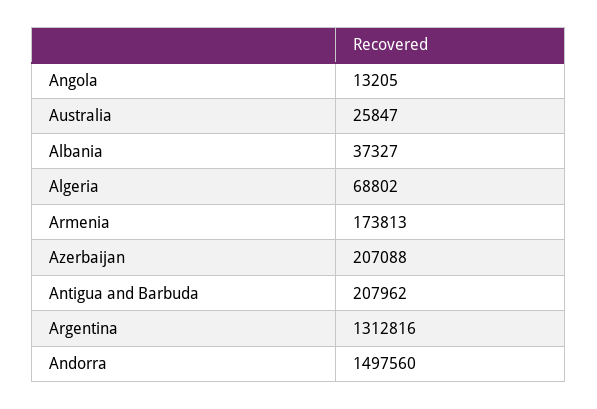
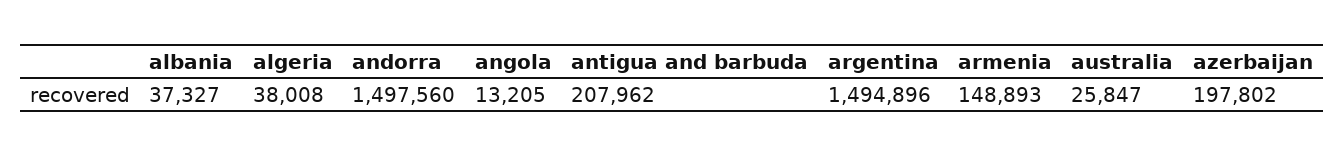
Algeria: 68802 -> 38008
Armenia: 173813 -> 148893
Azerbaijan: 207088 -> 197802
Argentina: 1312816 -> 1494896

